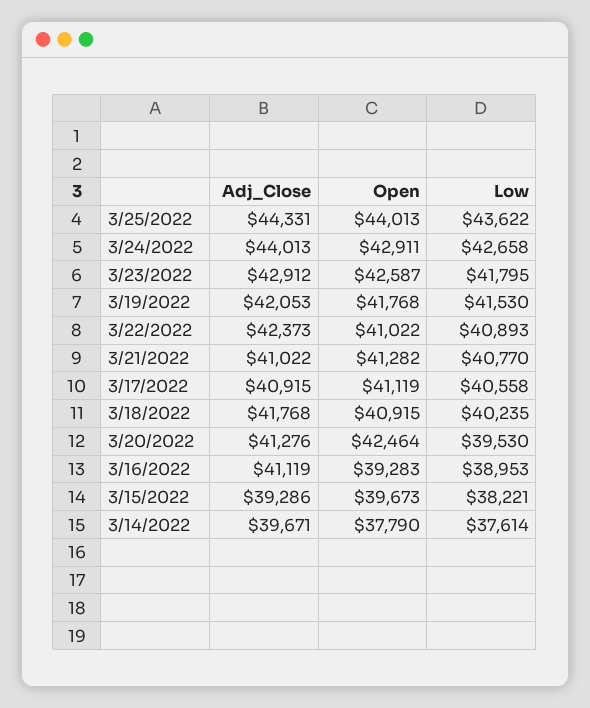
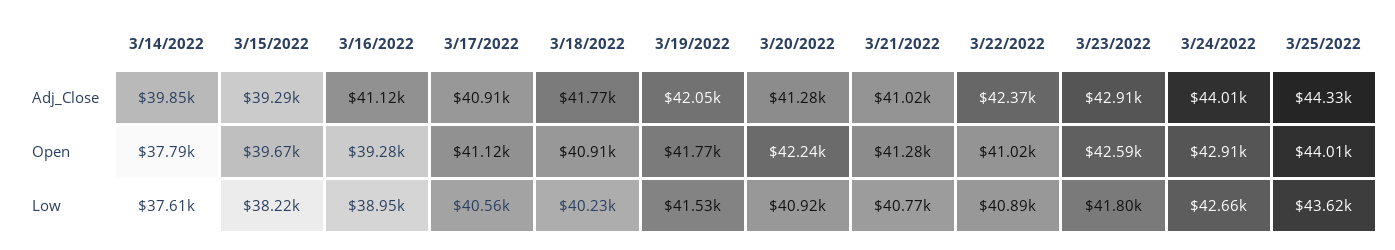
Open, 3/20/2022: 42464 -> 42240
Low, 3/20/2022: 39530 -> 40920
Adj_Close, 3/14/2022: 39671 -> 39850

